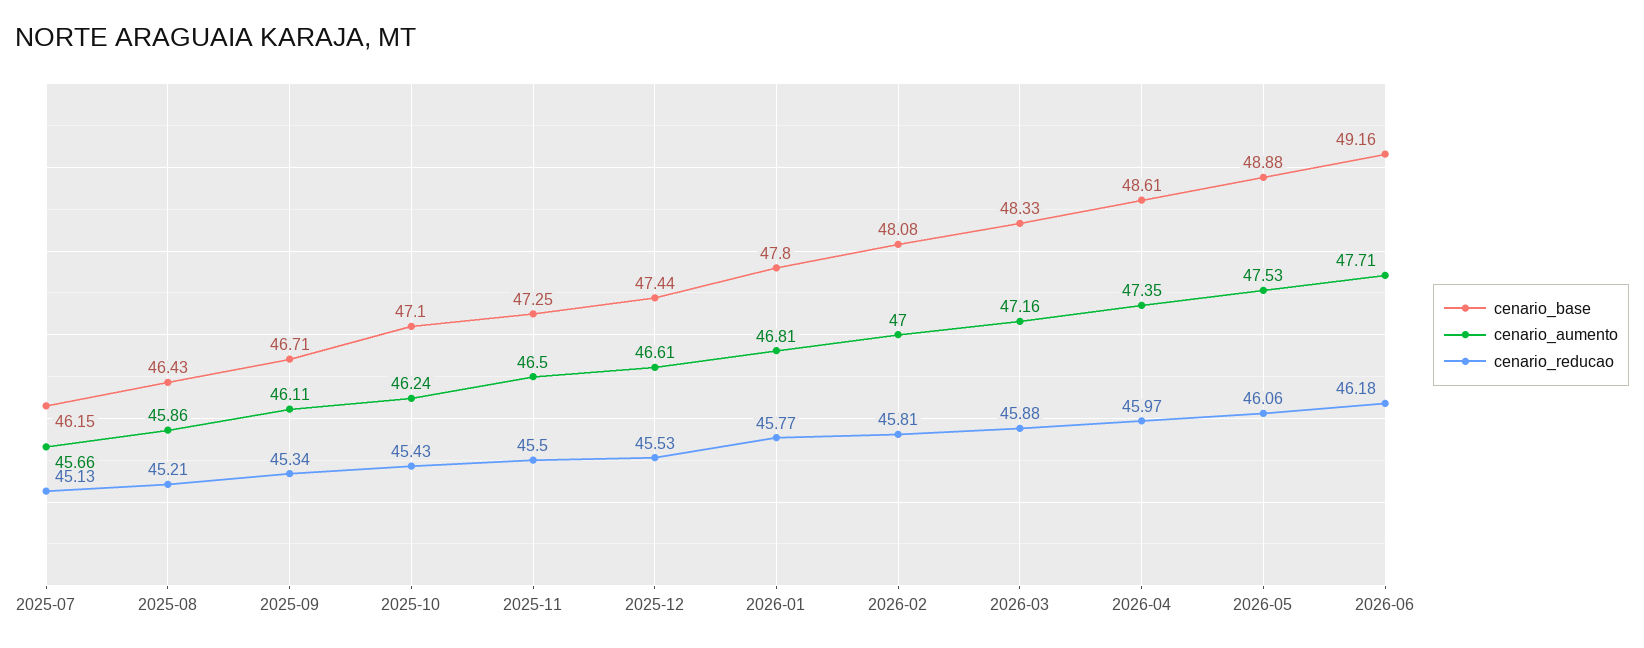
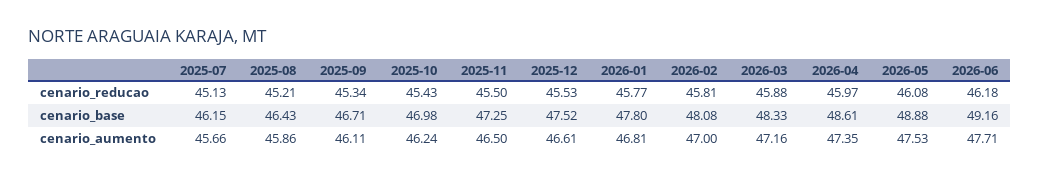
cenario_base, 2025-10: 47.1 -> 46.98
cenario_base, 2025-12: 47.44 -> 47.52
cenario_reducao, 2026-05: 46.06 -> 46.08

